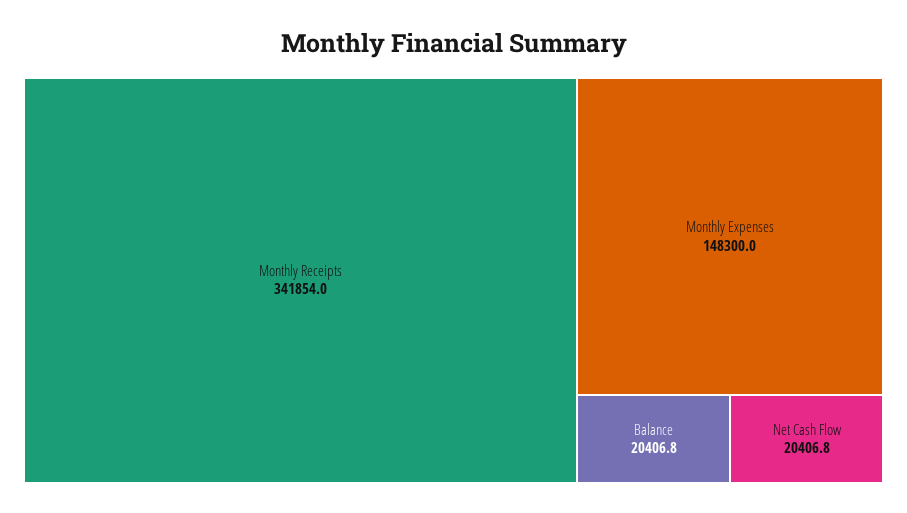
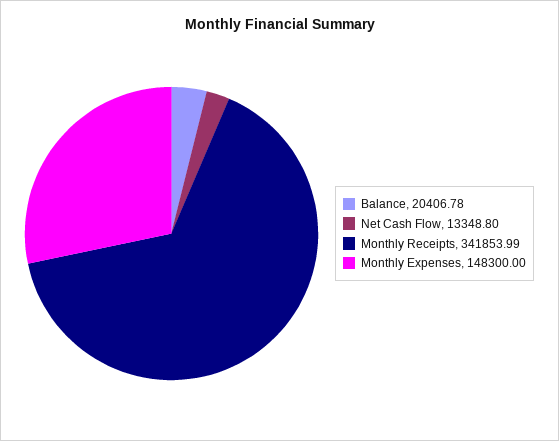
Net Cash Flow: 20406.8 -> 13348.8

